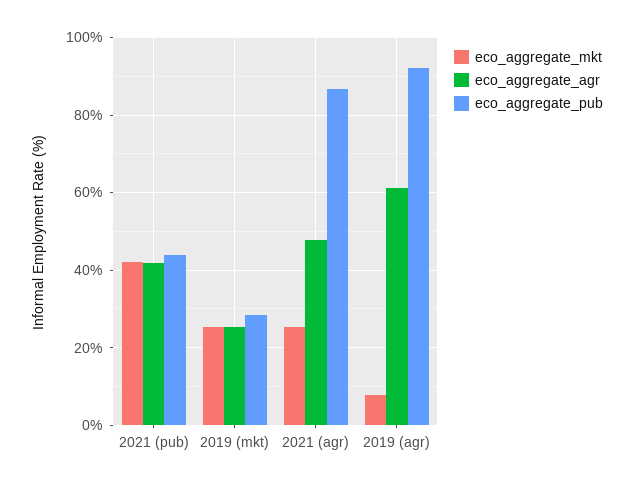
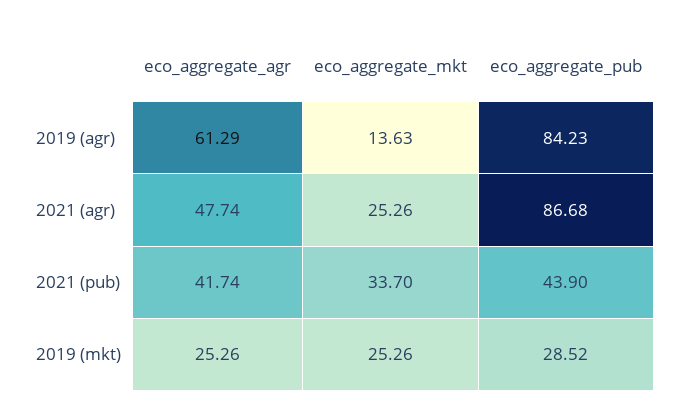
eco_aggregate_mkt, 2021 (pub): 42 -> 33.7
eco_aggregate_mkt, 2019 (agr): 8 -> 13.63
eco_aggregate_pub, 2019 (agr): 92 -> 84.23

